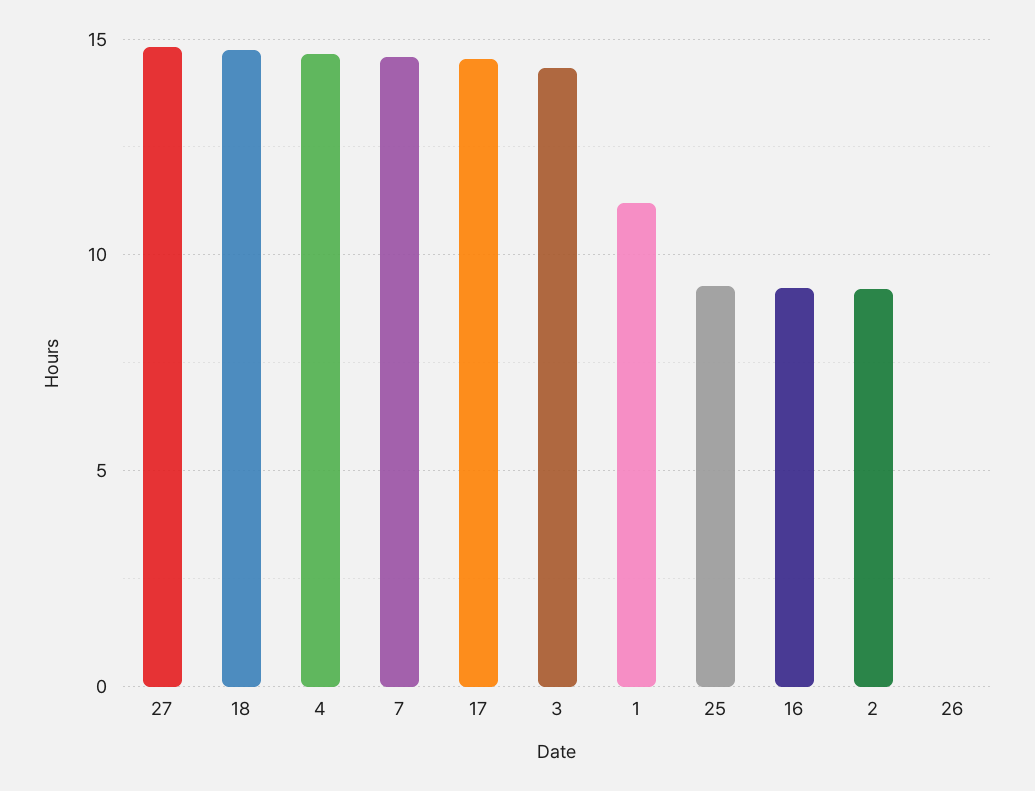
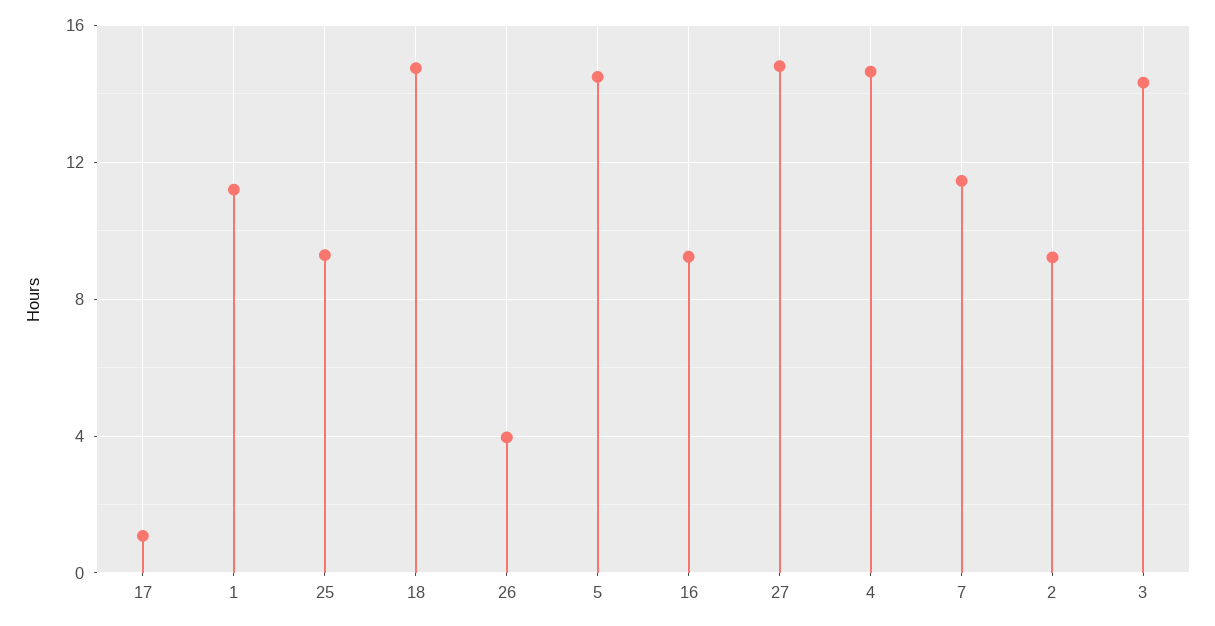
7: 14.5 -> 11.5
17: 14.5 -> 1
26: 0 -> 4
5: none -> 14.5

